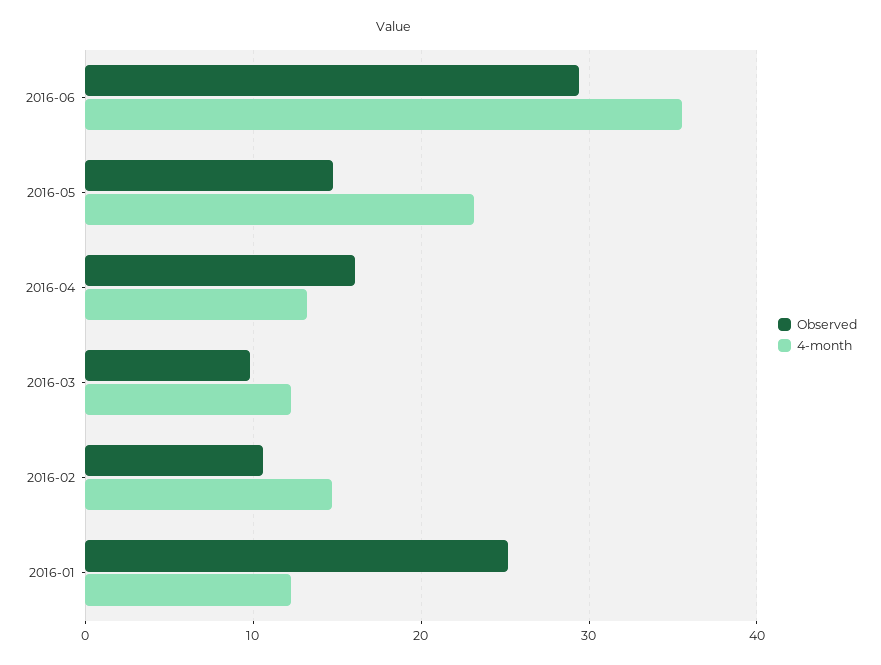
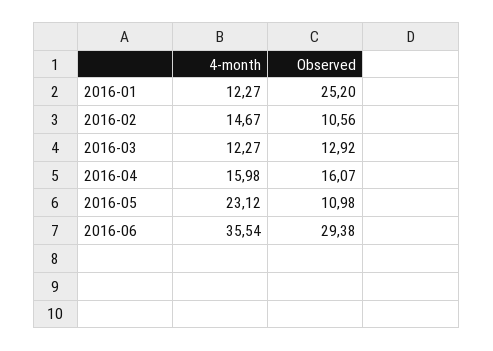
Observed, 2016-05: 15 -> 10.98
4-month, 2016-04: 13 -> 15.98
Observed, 2016-03: 10 -> 12.92

